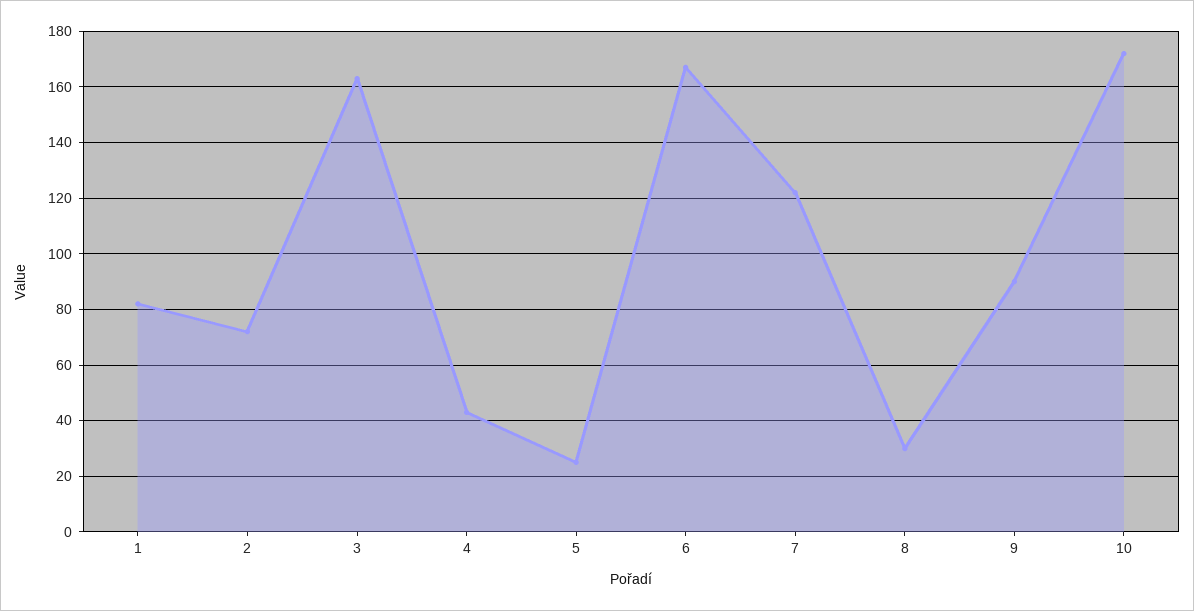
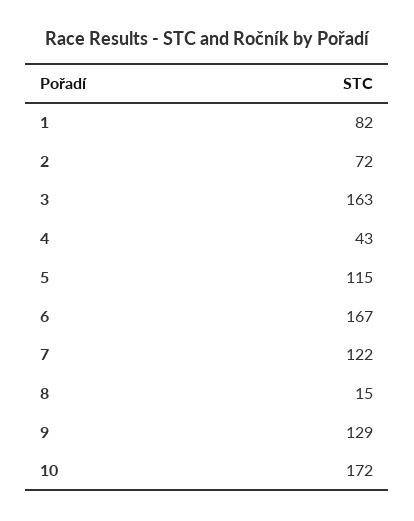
5: 25 -> 115
8: 30 -> 15
9: 90 -> 129

